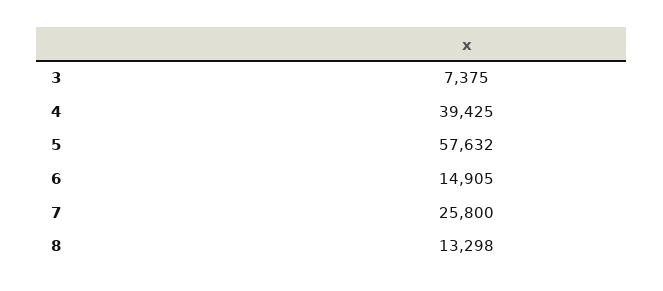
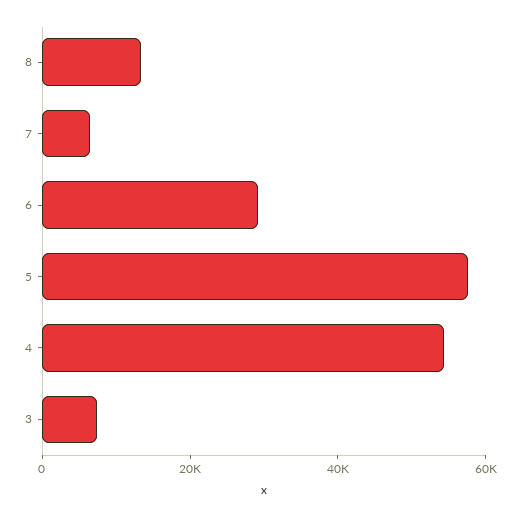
4: 39425 -> 55000
6: 14905 -> 30000
7: 25800 -> 5000

